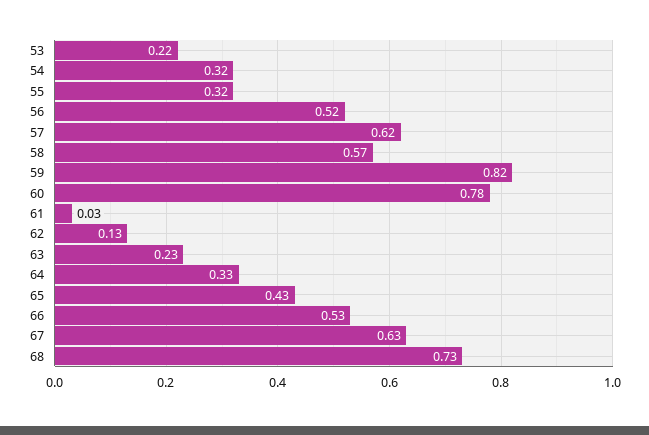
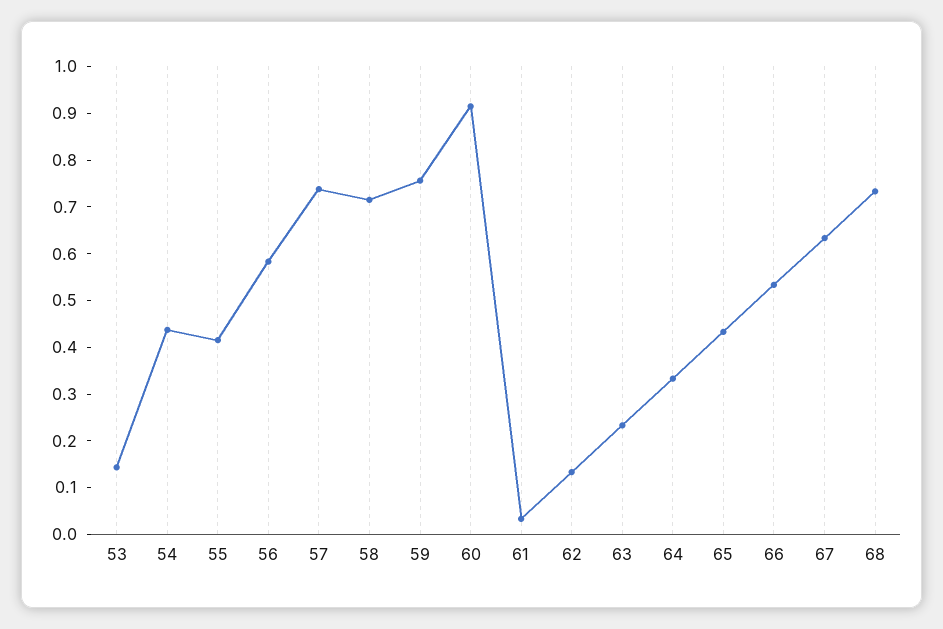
53: 0.22 -> 0.14
54: 0.32 -> 0.44
55: 0.32 -> 0.42
56: 0.52 -> 0.58
57: 0.62 -> 0.74
58: 0.57 -> 0.72
59: 0.82 -> 0.76
60: 0.78 -> 0.92

